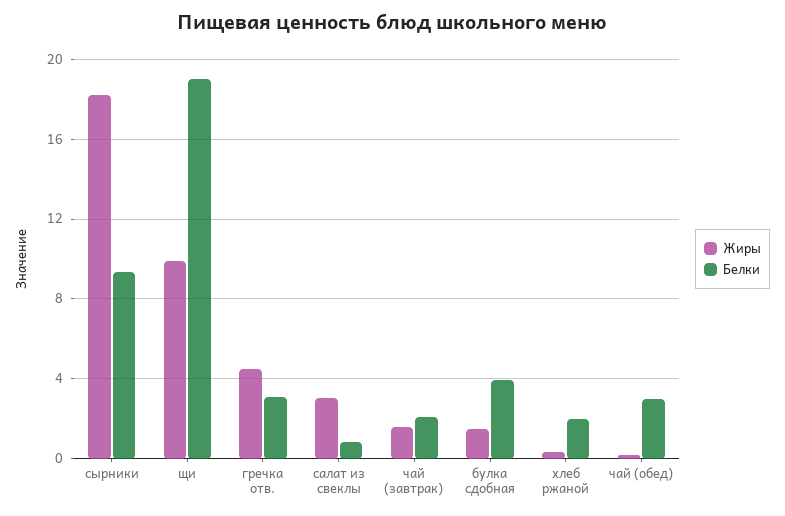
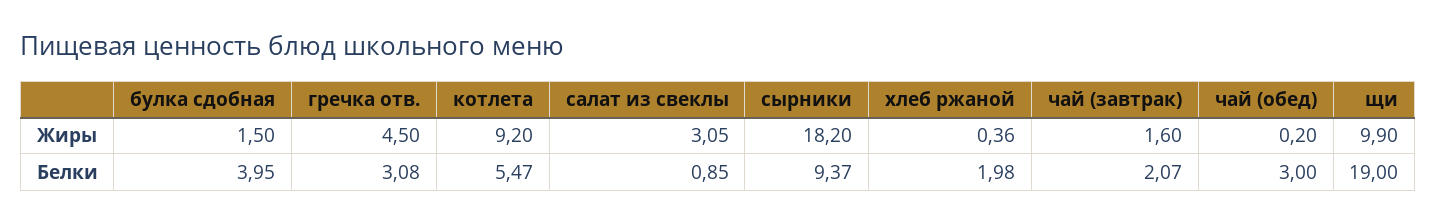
Жиры, котлета: none -> 9.2
Белки, котлета: none -> 5.47

